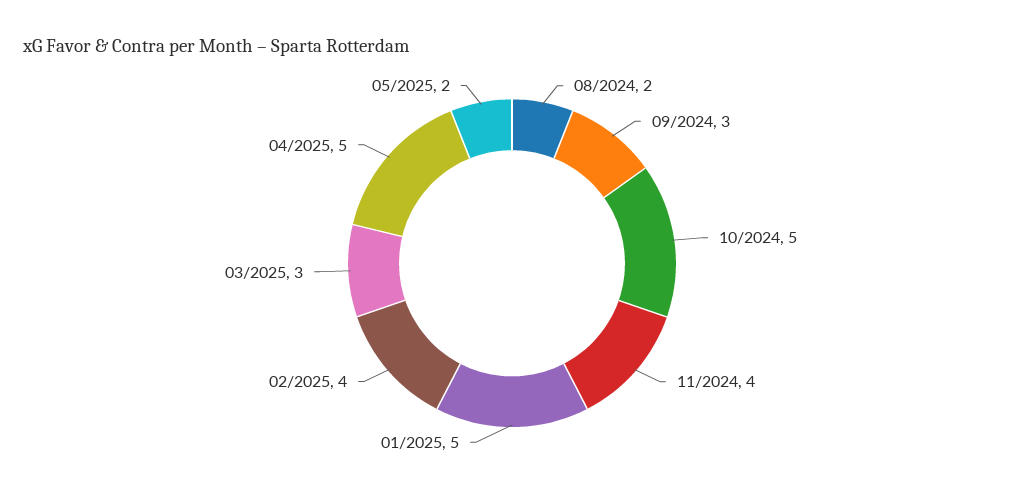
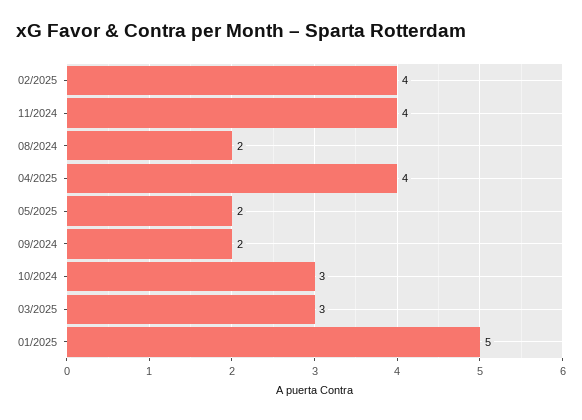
09/2024: 3 -> 2
10/2024: 5 -> 3
04/2025: 5 -> 4

